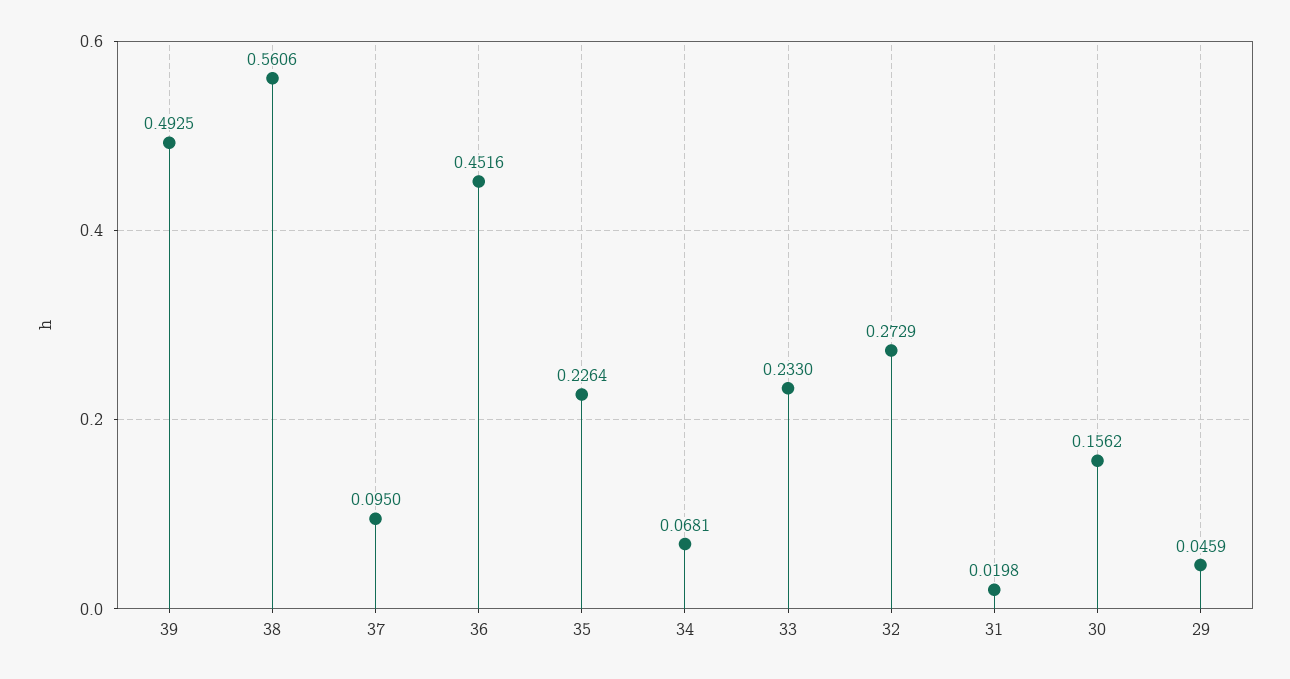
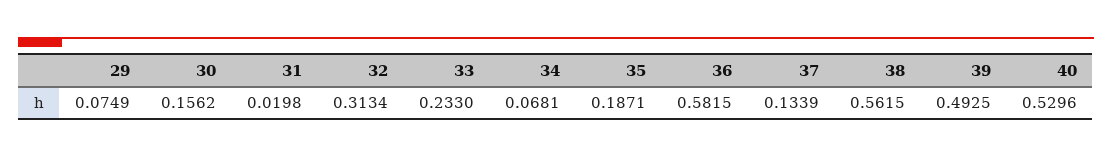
38: 0.5606 -> 0.5615
37: 0.095 -> 0.1339
36: 0.4516 -> 0.5815
35: 0.2264 -> 0.1871
32: 0.2729 -> 0.3134
29: 0.0459 -> 0.0749
40: none -> 0.5296

